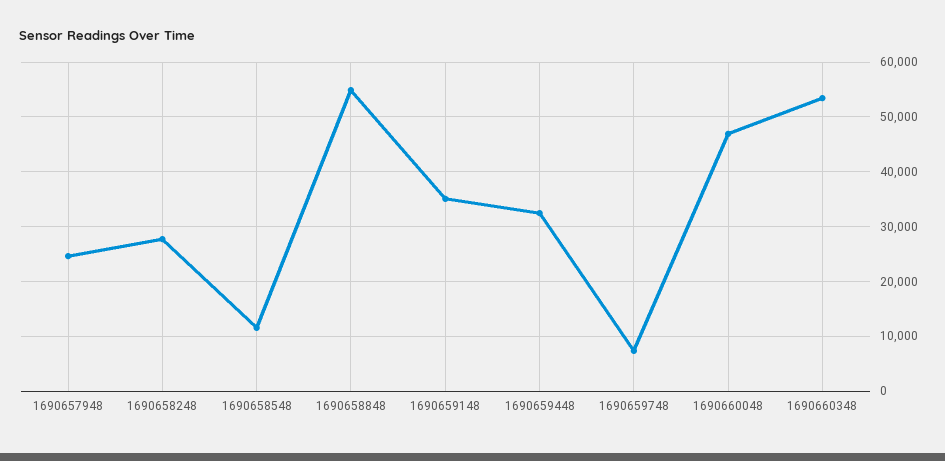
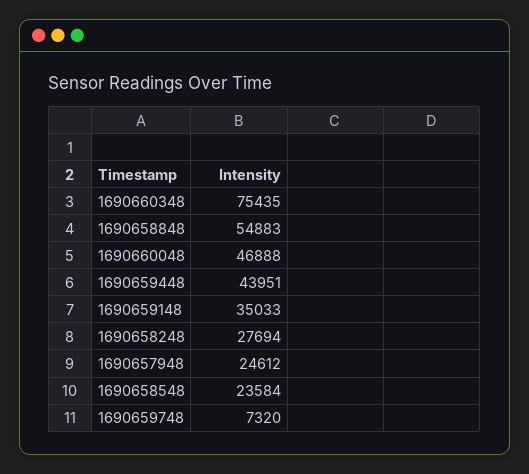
1690658548: 12000 -> 23584
1690659448: 32000 -> 43951
1690660348: 54000 -> 75435

